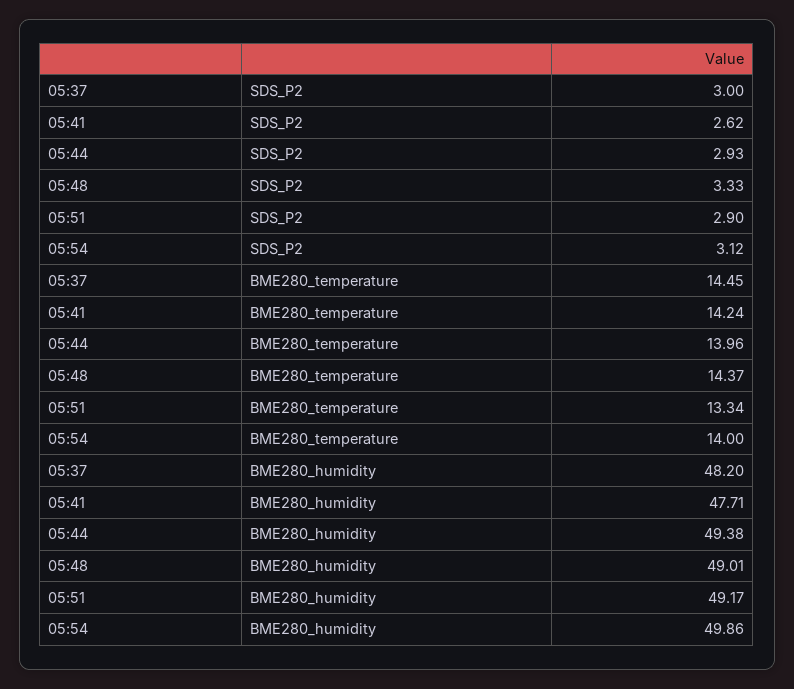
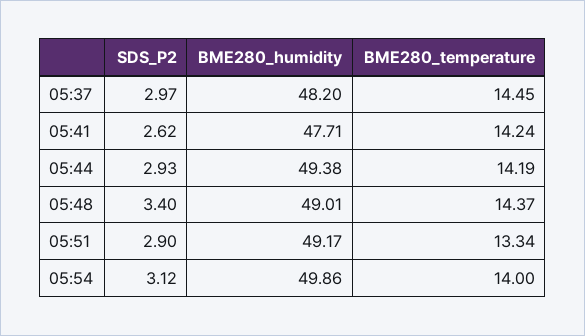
05:37, SDS_P2: 3 -> 2.97
05:48, SDS_P2: 3.33 -> 3.4
05:44, BME280_temperature: 13.96 -> 14.19

